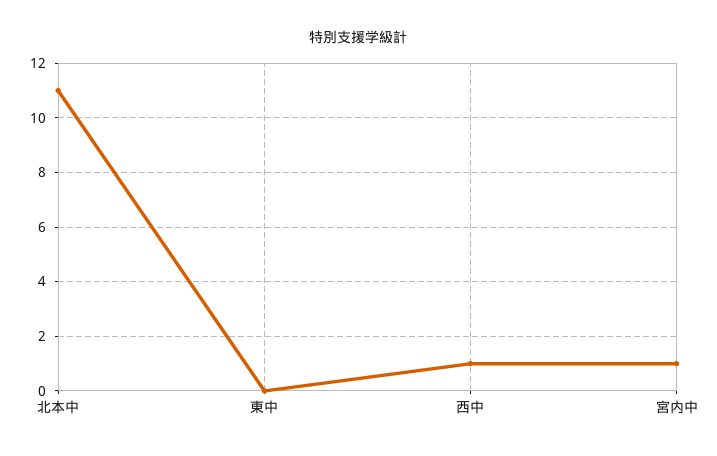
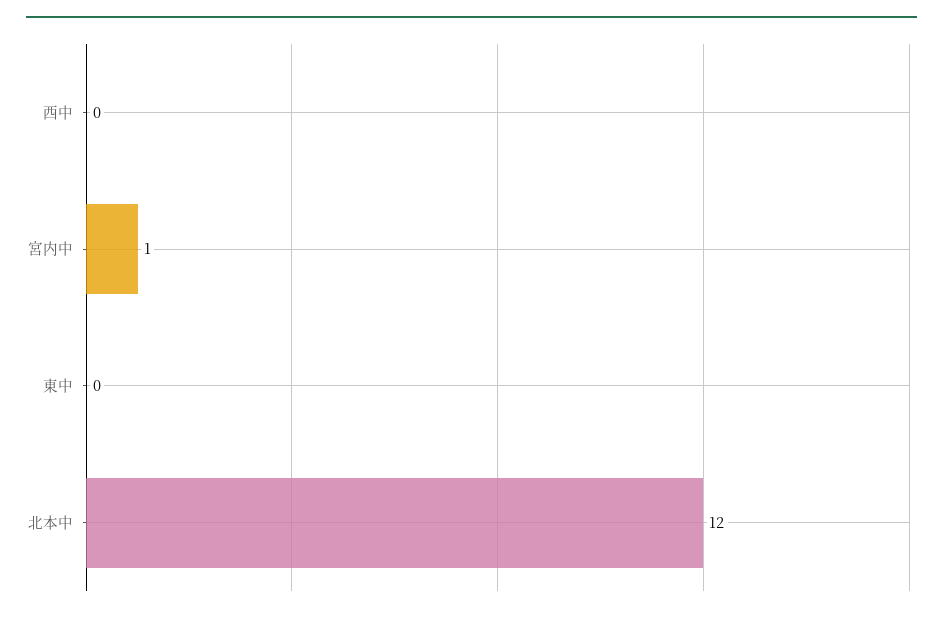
北本中: 11 -> 12
西中: 1 -> 0

